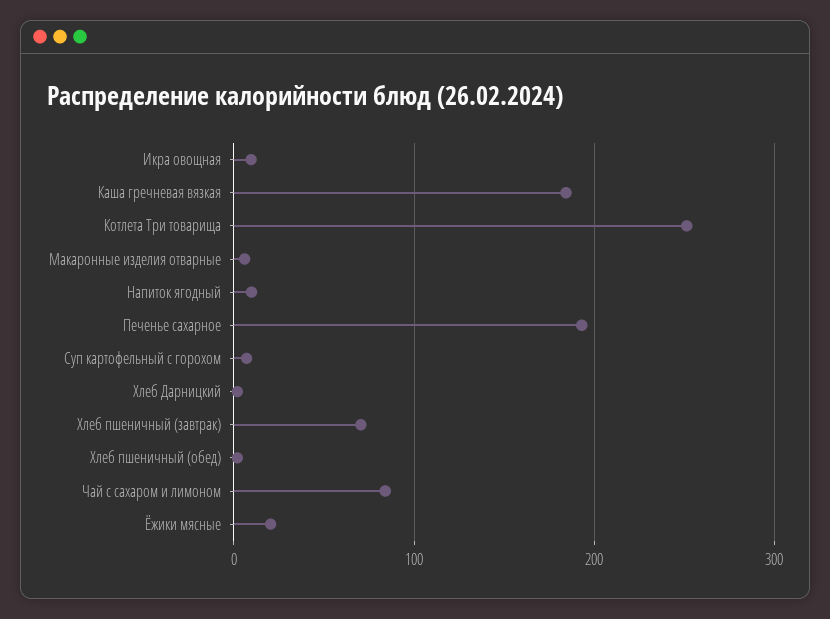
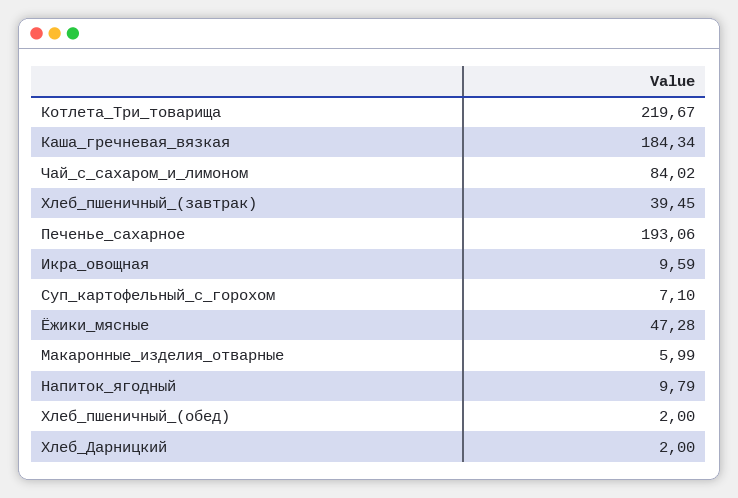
Котлета Три товарища: 250 -> 219.67
Хлеб пшеничный (завтрак): 70 -> 39.45
Ёжики мясные: 20 -> 47.28

